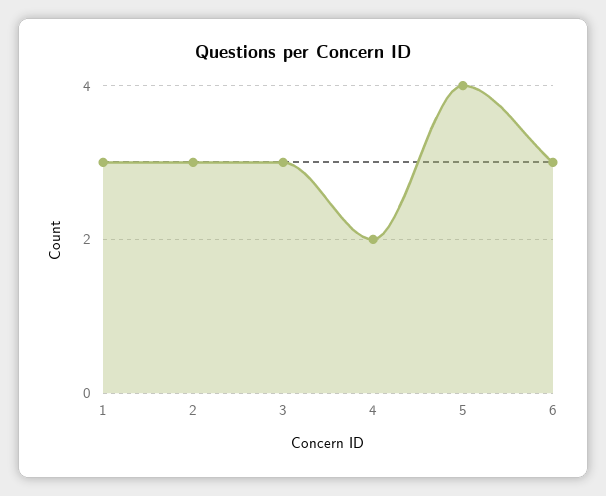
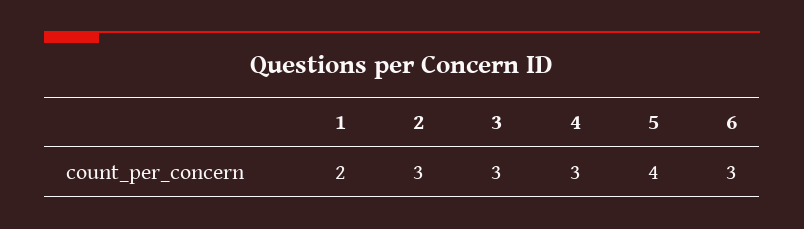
1: 3 -> 2
4: 2 -> 3

